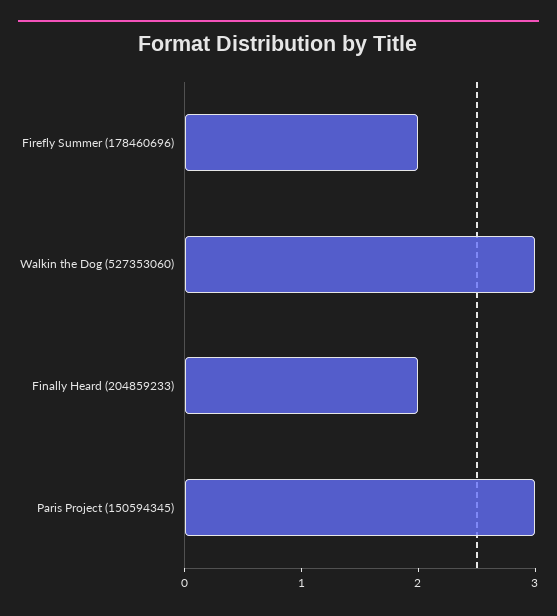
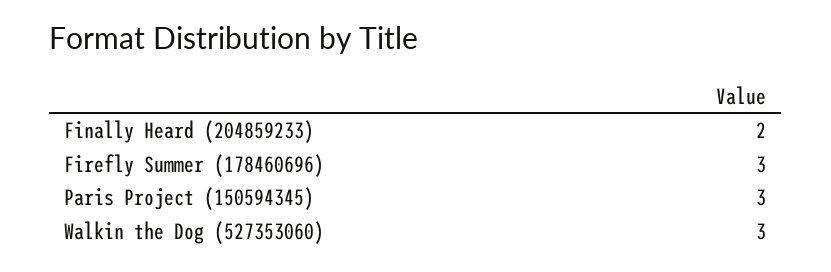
Firefly Summer (178460696): 2 -> 3

